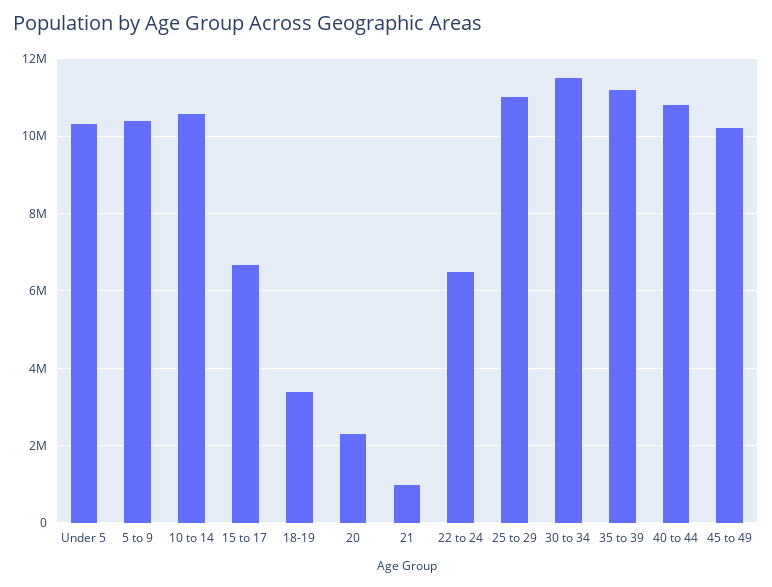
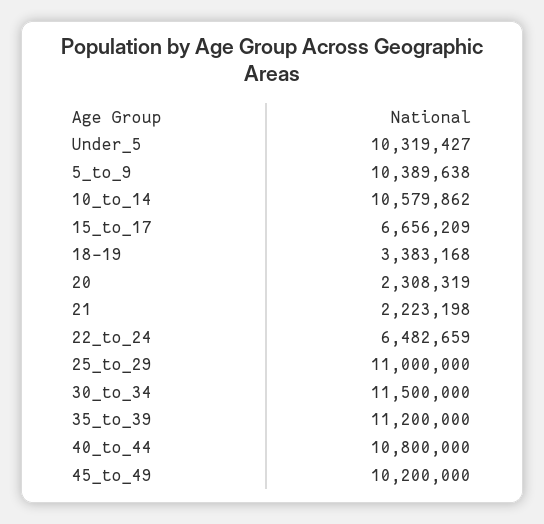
21: 1000000 -> 2223198

